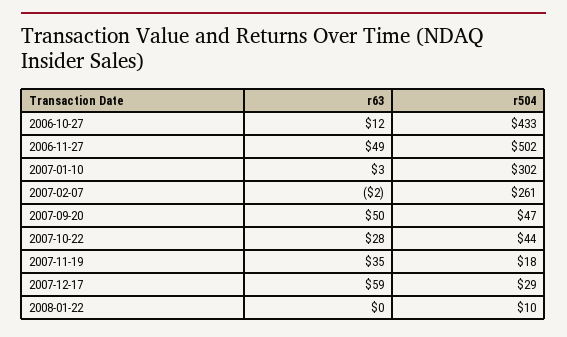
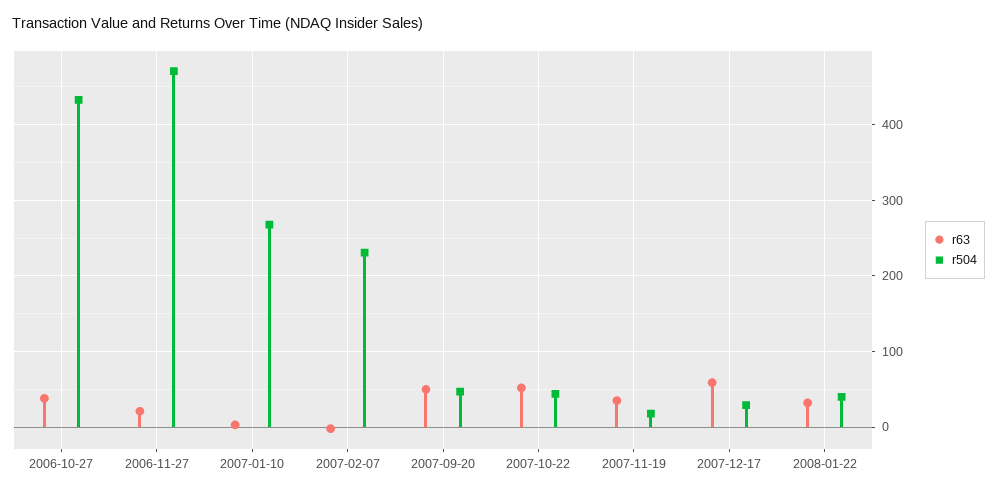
r63, 2006-10-27: 12 -> 40
r63, 2006-11-27: 49 -> 20
r504, 2006-11-27: 502 -> 470
r504, 2007-01-10: 302 -> 270
r504, 2007-02-07: 261 -> 230
r63, 2007-10-22: 28 -> 50
r63, 2008-01-22: 0 -> 30
r504, 2008-01-22: 10 -> 40

